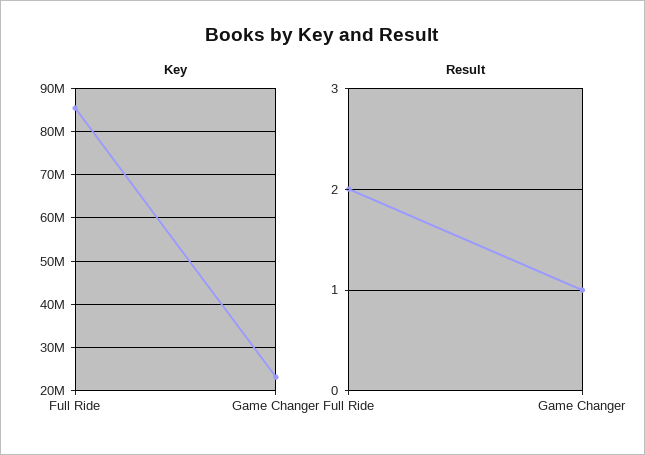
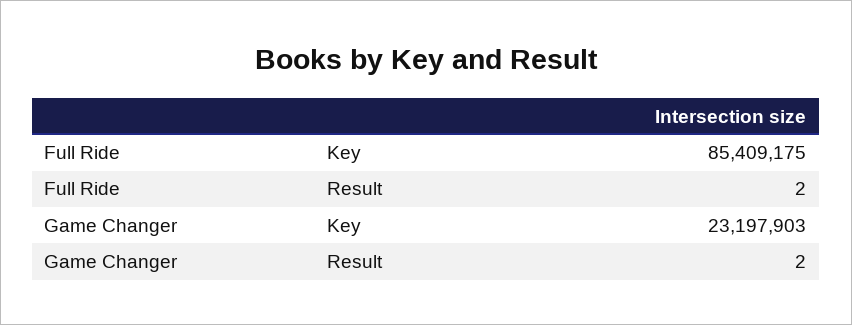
Result, Game Changer: 1 -> 2

